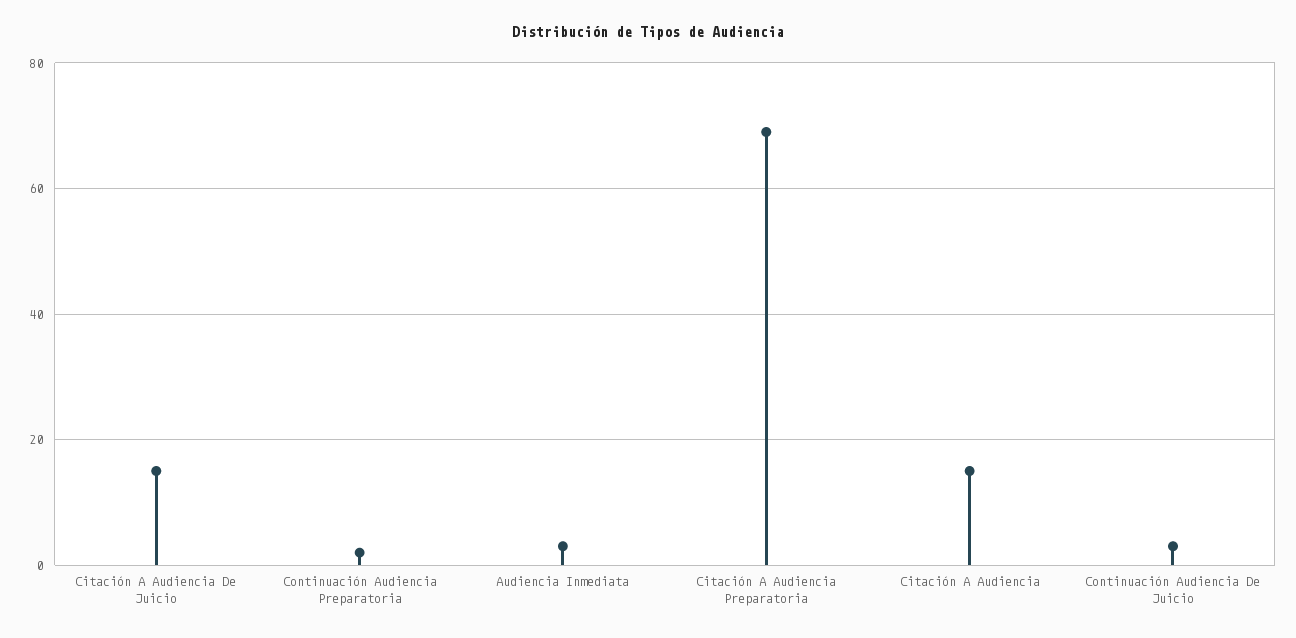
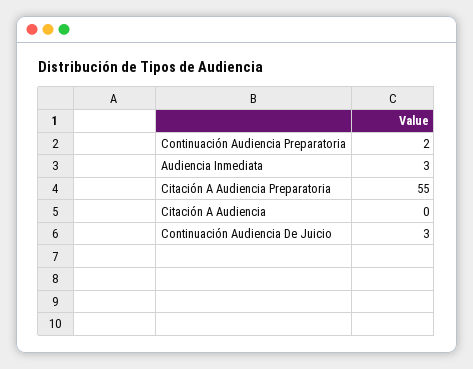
Citación A Audiencia De Juicio: 15 -> none
Citación A Audiencia Preparatoria: 70 -> 55
Citación A Audiencia: 15 -> 0

